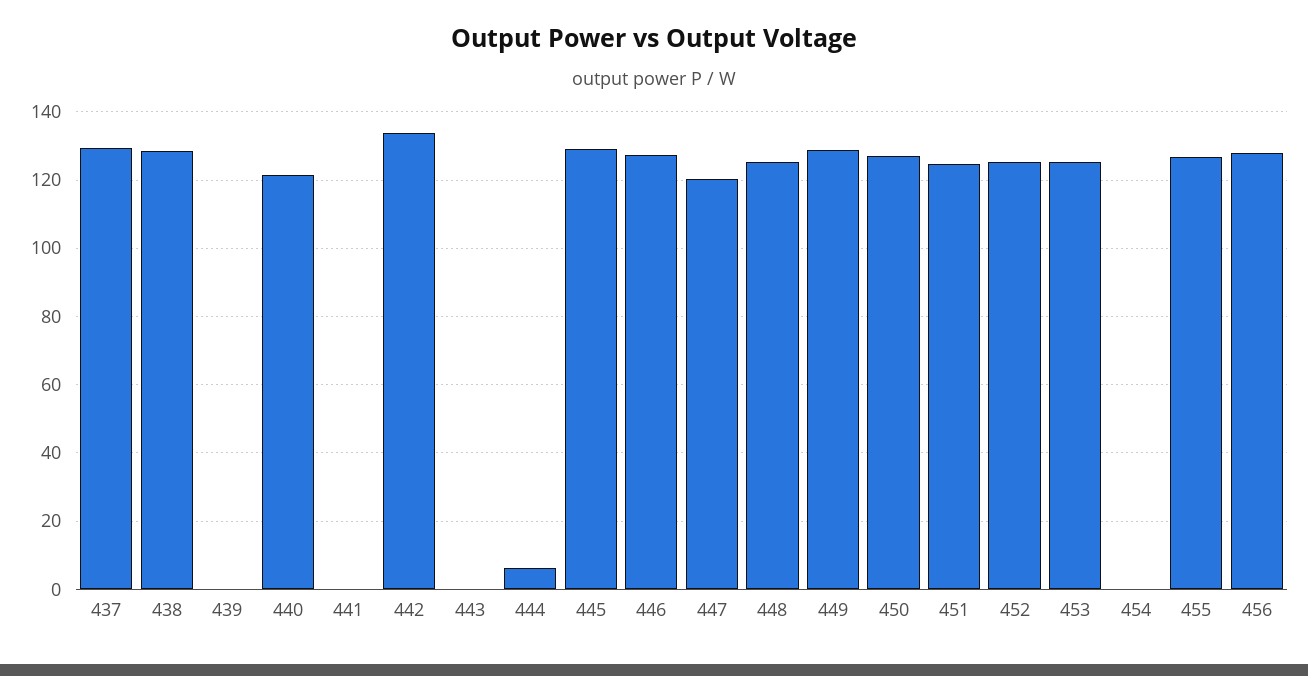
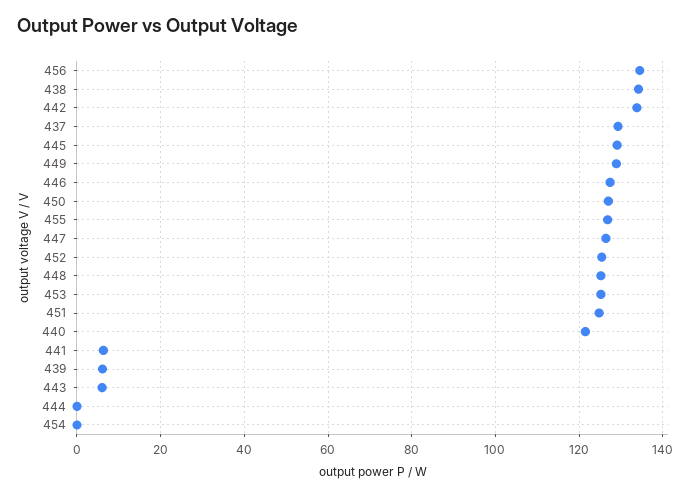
438: 128 -> 134
439: 0 -> 6
441: 0 -> 6
443: 0 -> 6
444: 6 -> 0
447: 120 -> 126
456: 128 -> 134

